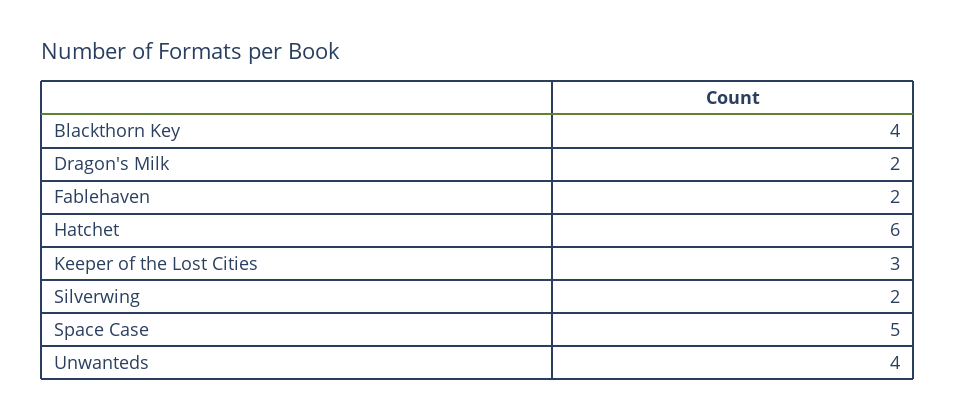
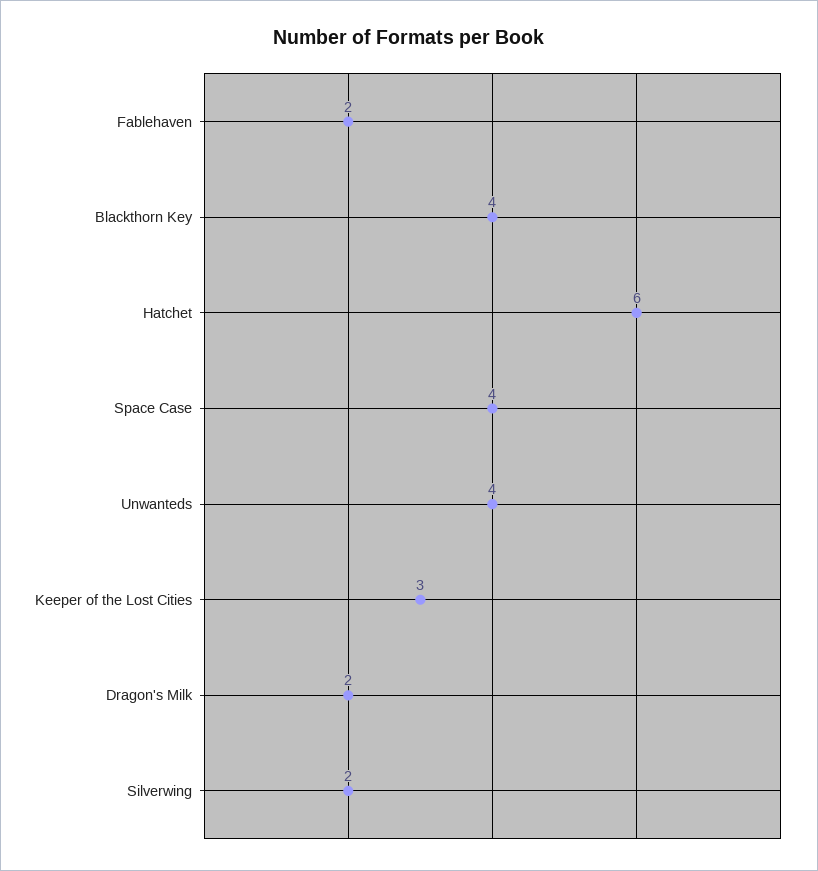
Space Case: 5 -> 4

